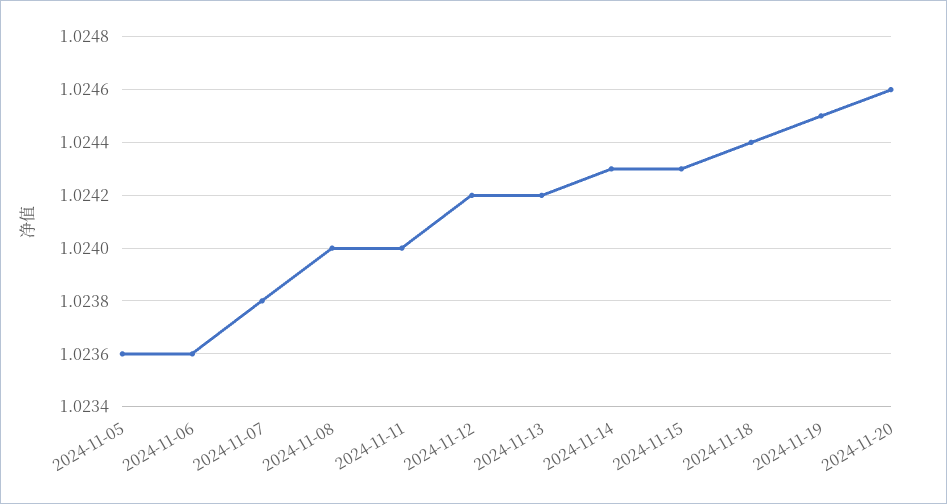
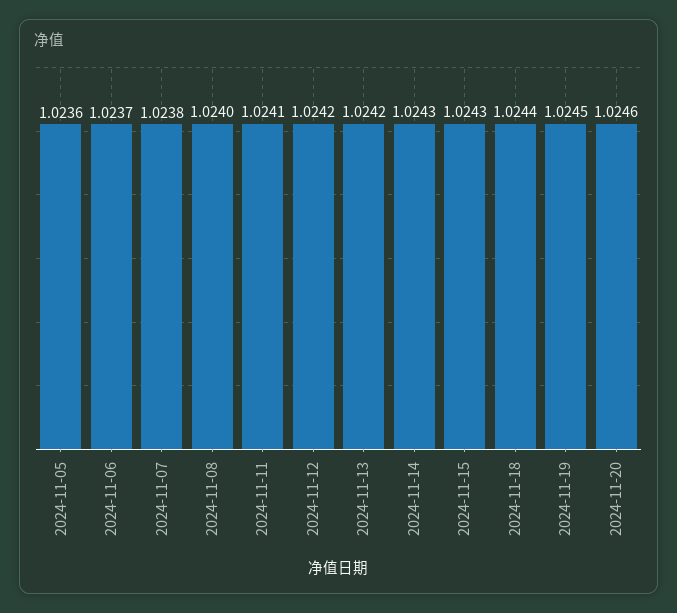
2024-11-06: 1.0236 -> 1.0237
2024-11-11: 1.024 -> 1.0241

